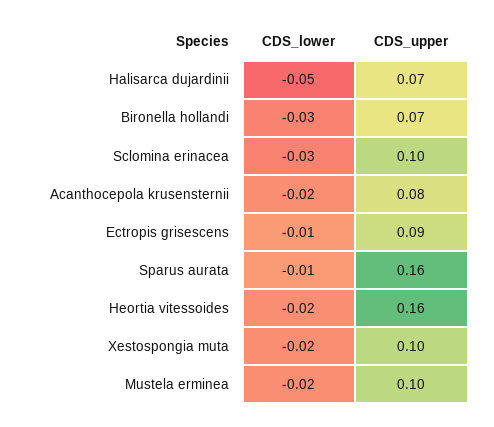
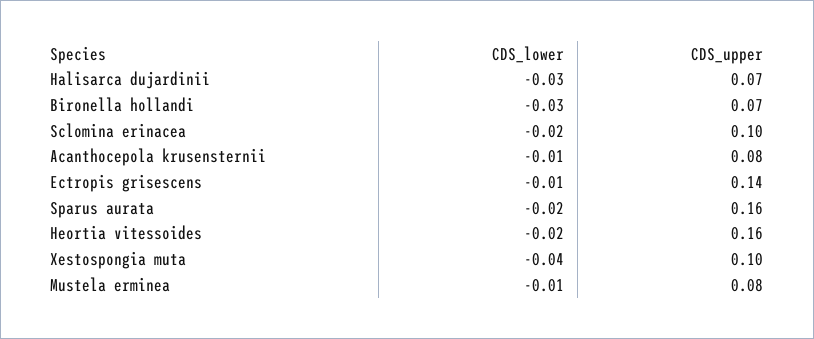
CDS_lower, Halisarca dujardinii: -0.05 -> -0.03
CDS_lower, Sclomina erinacea: -0.03 -> -0.02
CDS_lower, Acanthocepola krusensternii: -0.02 -> -0.01
CDS_upper, Ectropis grisescens: 0.09 -> 0.14
CDS_lower, Sparus aurata: -0.01 -> -0.02
CDS_lower, Xestospongia muta: -0.02 -> -0.04
CDS_lower, Mustela erminea: -0.02 -> -0.01
CDS_upper, Mustela erminea: 0.1 -> 0.08

